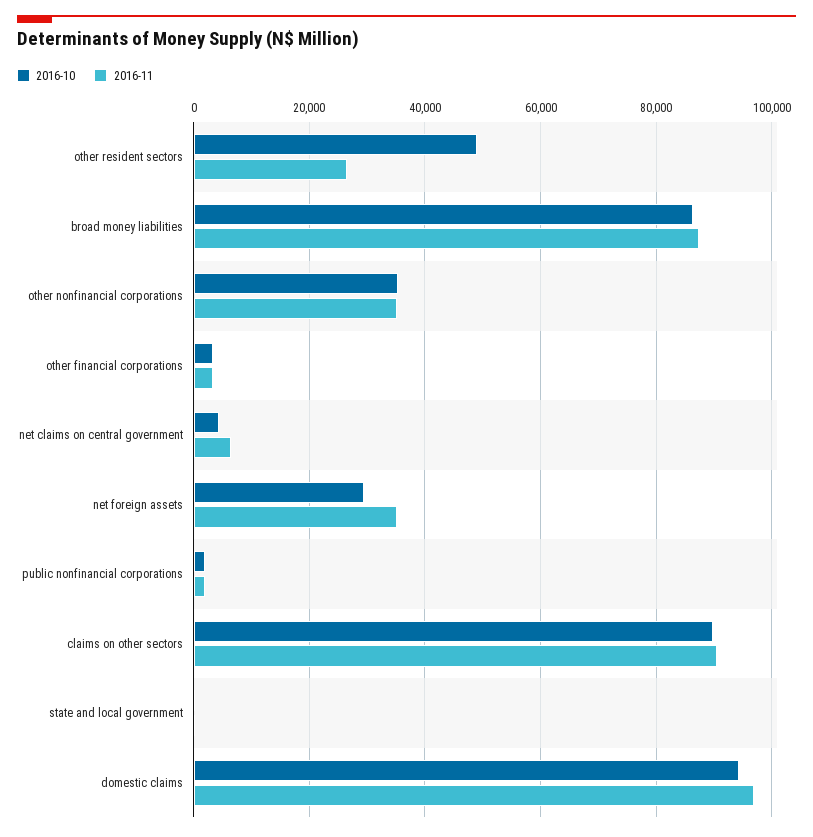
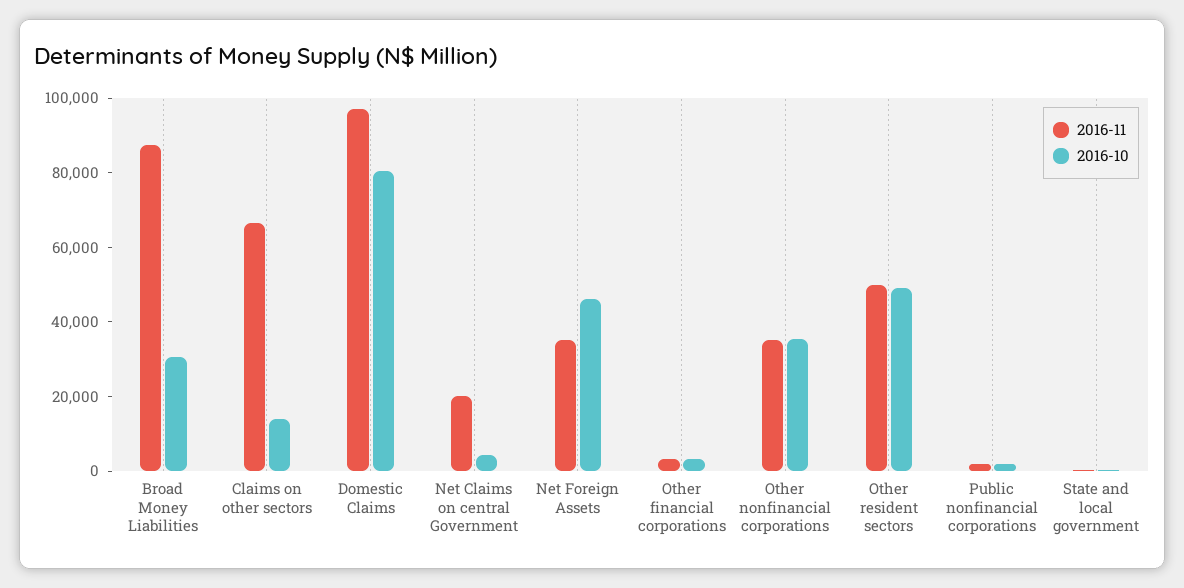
2016-11, other resident sectors: 26000 -> 50000
2016-10, broad money liabilities: 86000 -> 30000
2016-11, net claims on central government: 6000 -> 20000
2016-10, net foreign assets: 30000 -> 45000
2016-10, claims on other sectors: 90000 -> 15000
2016-11, claims on other sectors: 90000 -> 65000
2016-10, domestic claims: 94000 -> 80000

